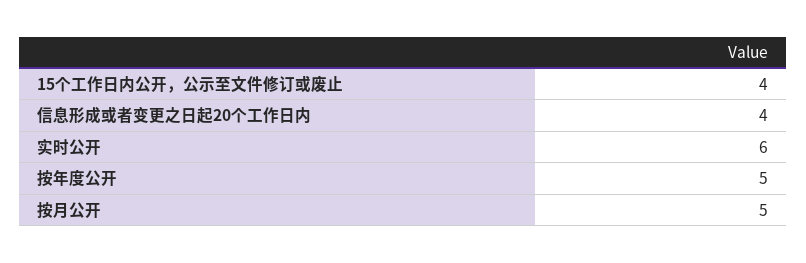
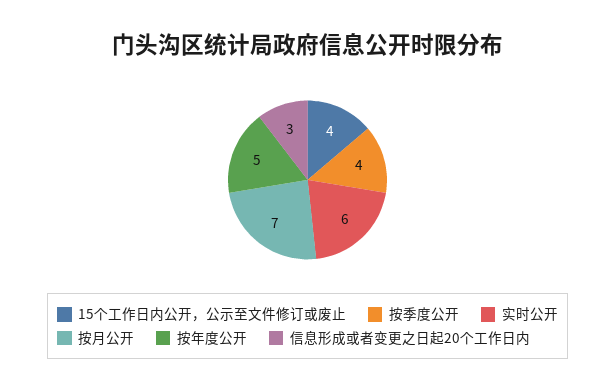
信息形成或者变更之日起20个工作日内: 4 -> 3
按月公开: 5 -> 7
按季度公开: none -> 4

